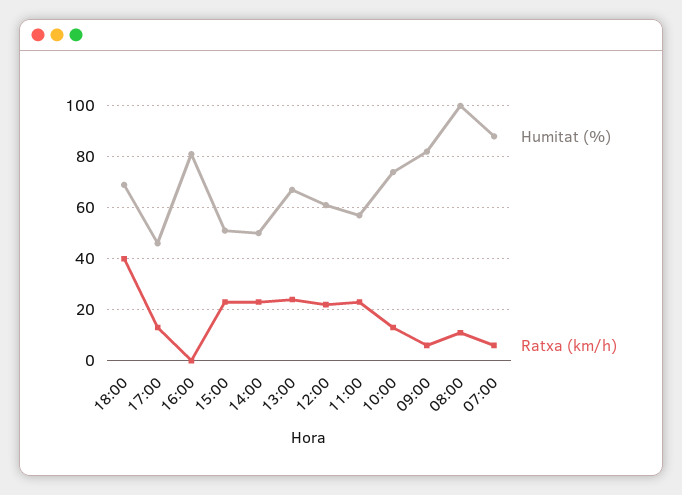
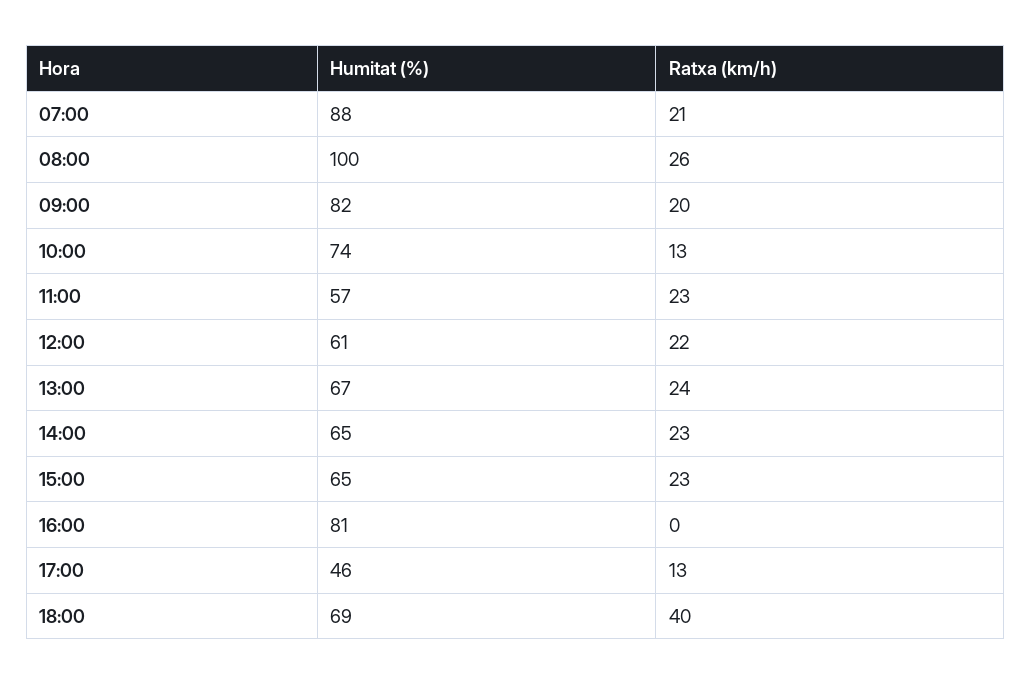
Humitat (%), 15:00: 50 -> 65
Humitat (%), 14:00: 50 -> 65
Ratxa (km/h), 09:00: 5 -> 20
Ratxa (km/h), 08:00: 10 -> 26
Ratxa (km/h), 07:00: 5 -> 21

